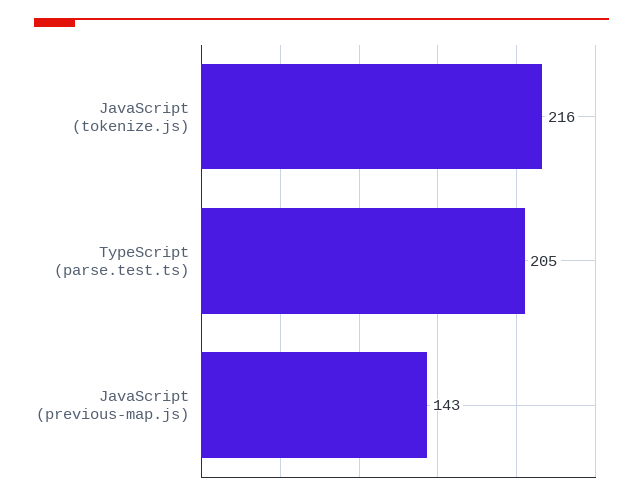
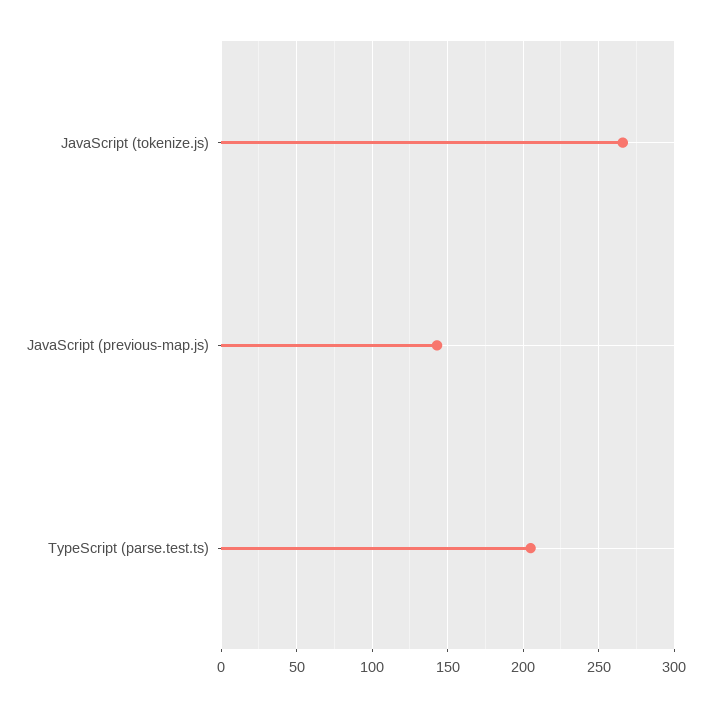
JavaScript (tokenize.js): 216 -> 265

